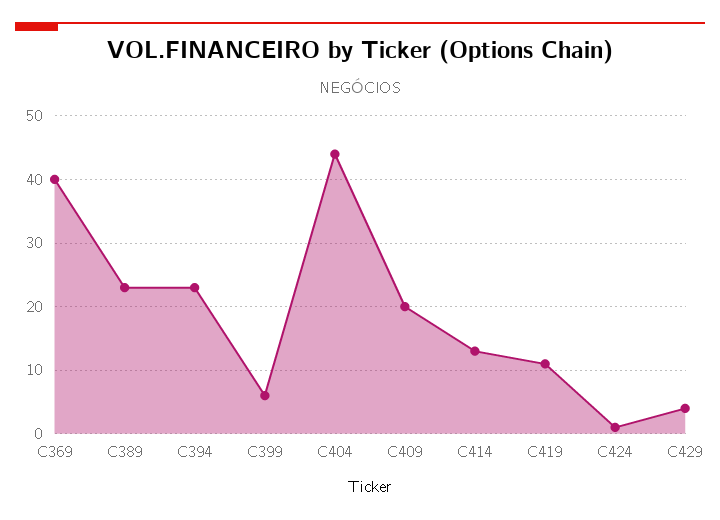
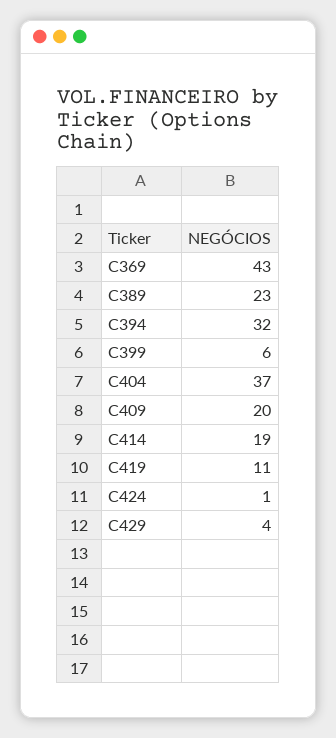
C369: 40 -> 43
C394: 23 -> 32
C404: 44 -> 37
C414: 13 -> 19

